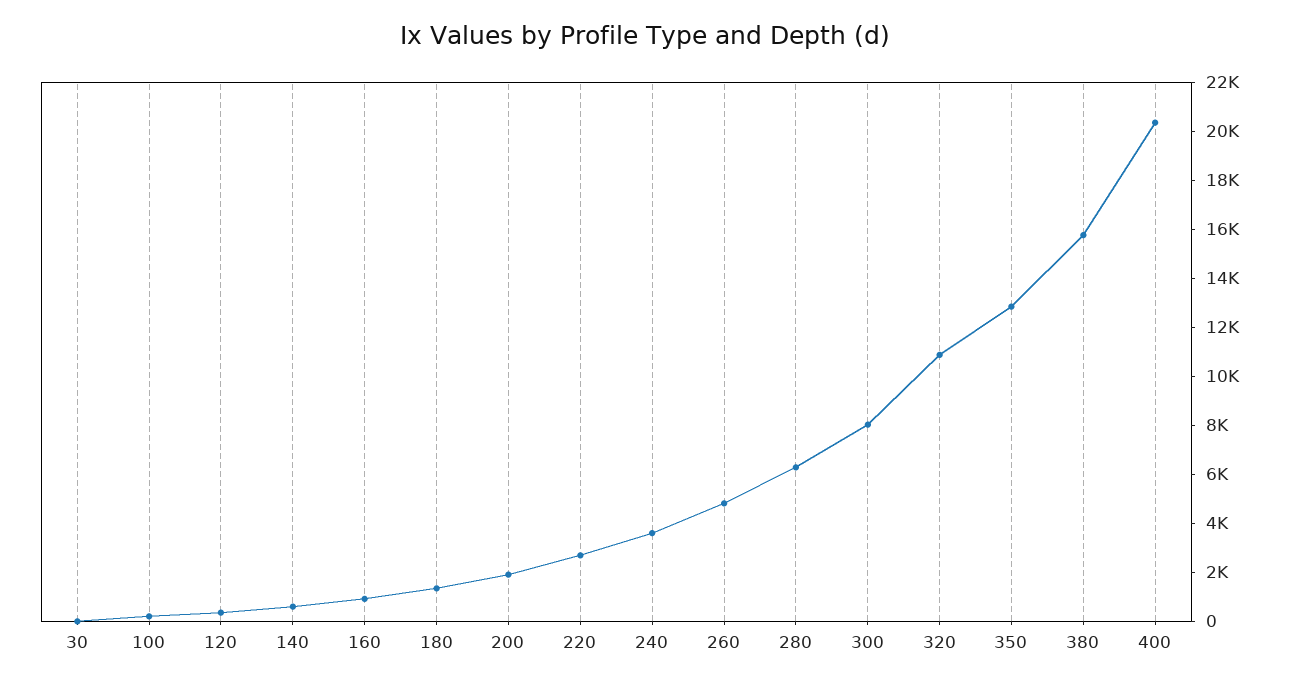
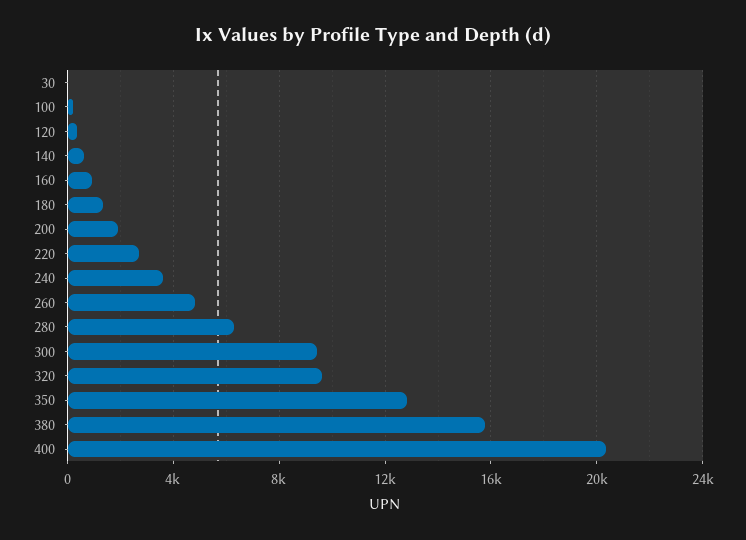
300: 8000 -> 9500
320: 11000 -> 9500

